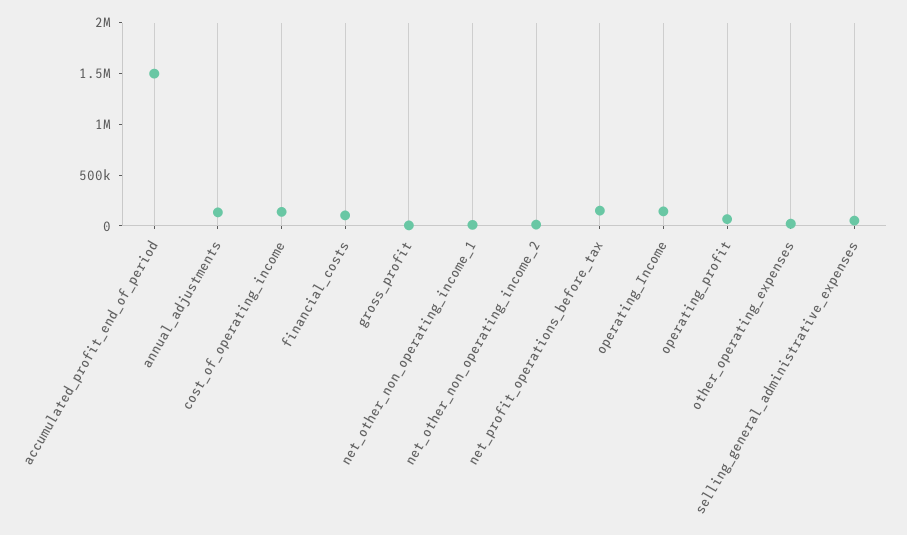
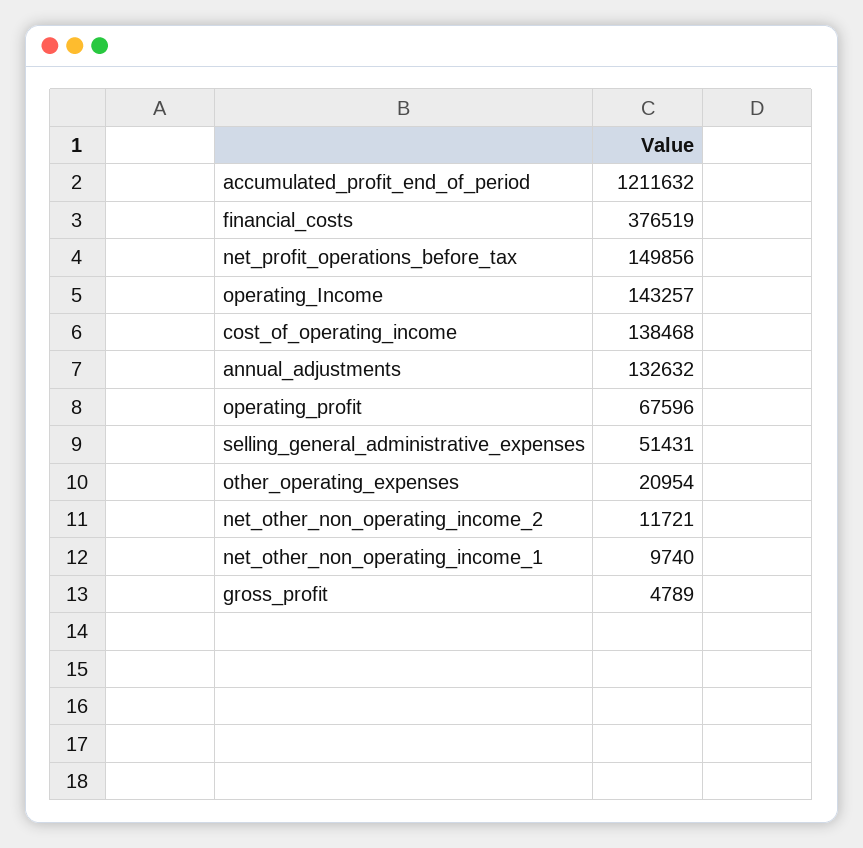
accumulated_profit_end_of_period: 1500000 -> 1211632
financial_costs: 100000 -> 376519

